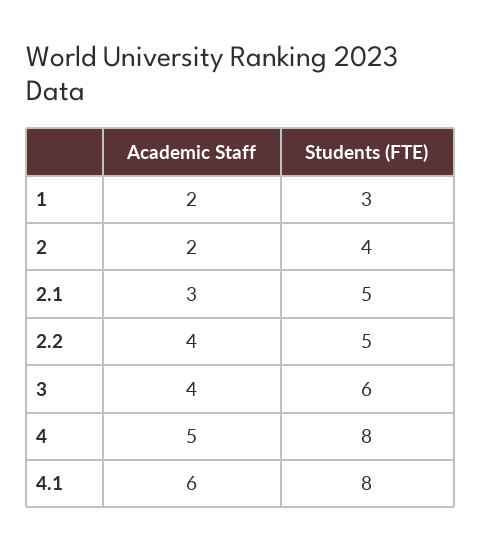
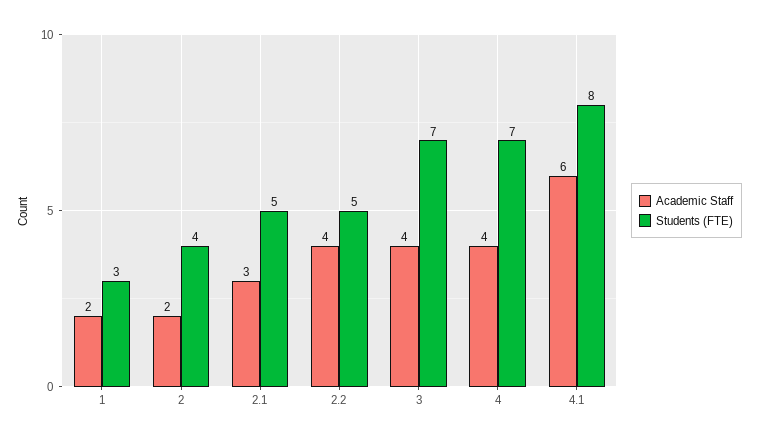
Students (FTE), 3: 6 -> 7
Academic Staff, 4: 5 -> 4
Students (FTE), 4: 8 -> 7

